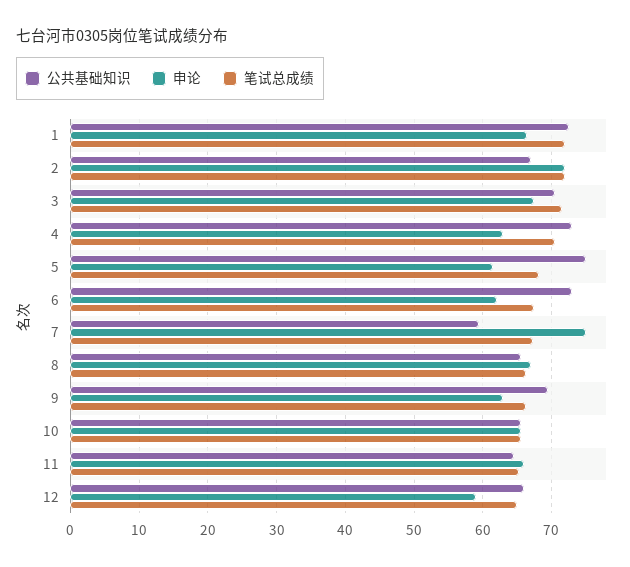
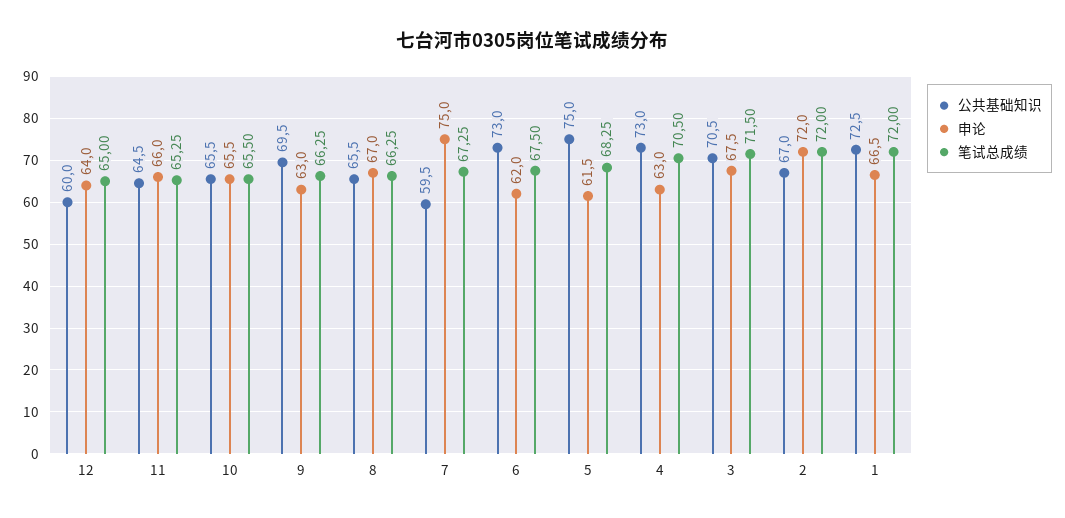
公共基础知识, 12: 66 -> 60
申论, 12: 59 -> 64

